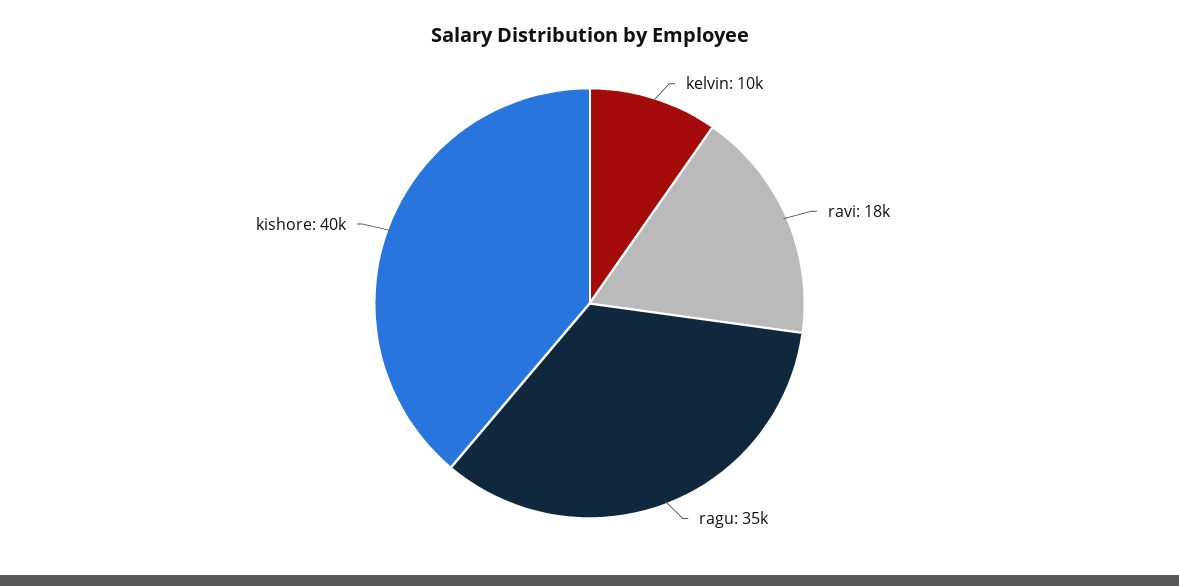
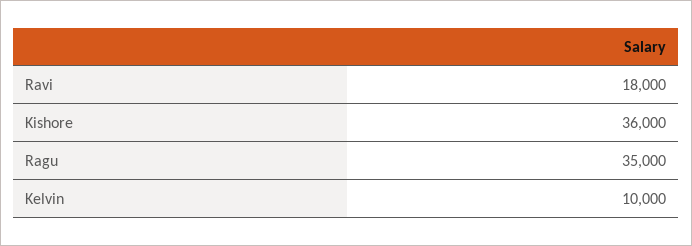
kishore: 40000 -> 36000

